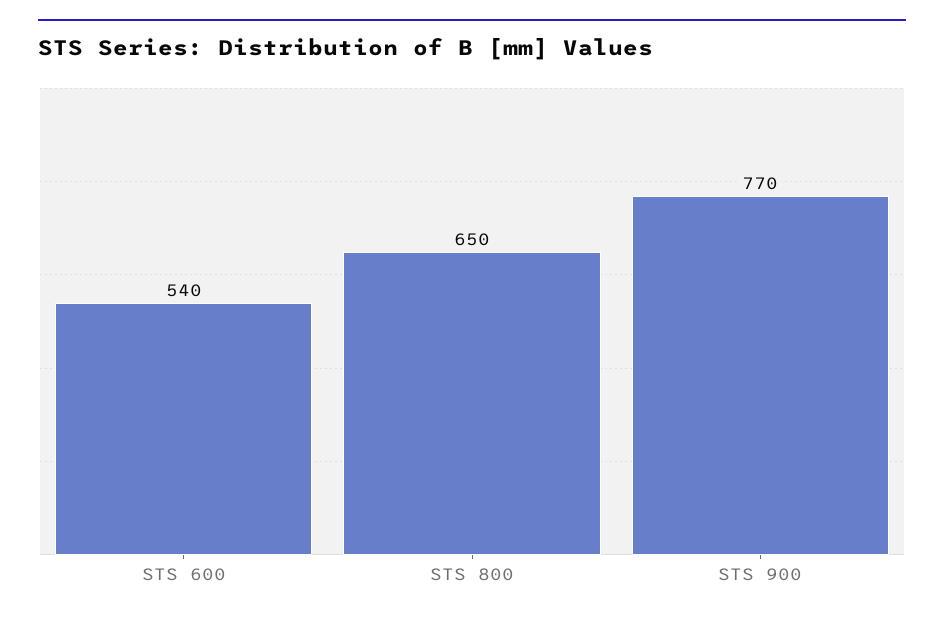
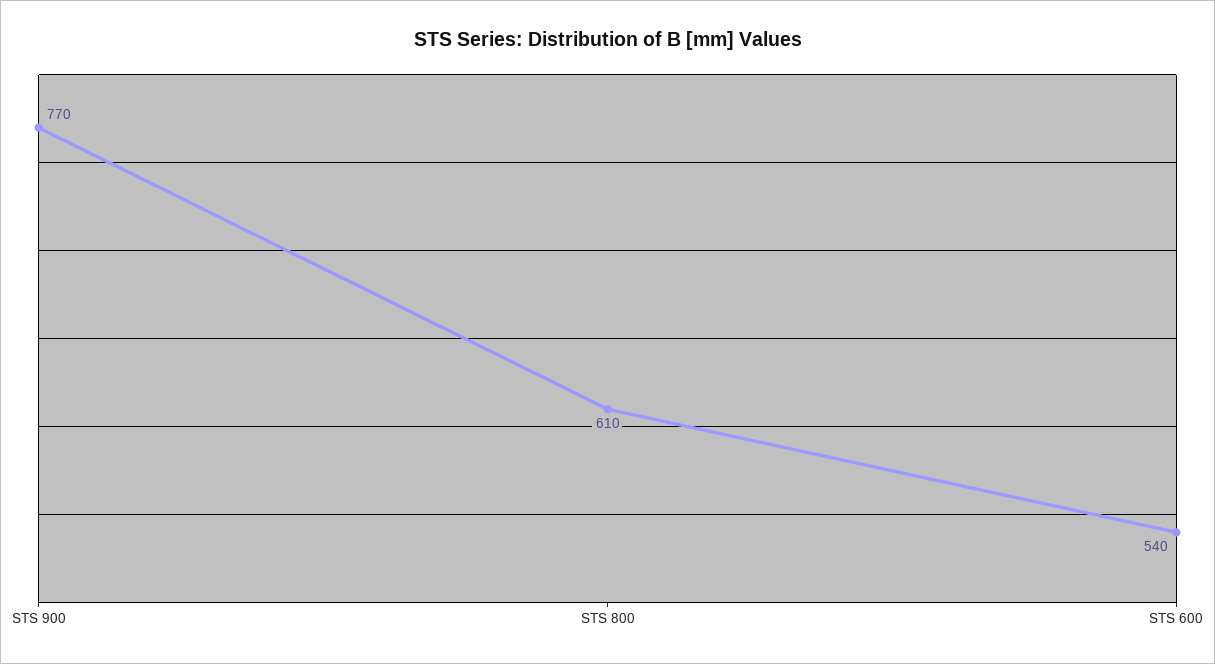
STS 800: 650 -> 610

